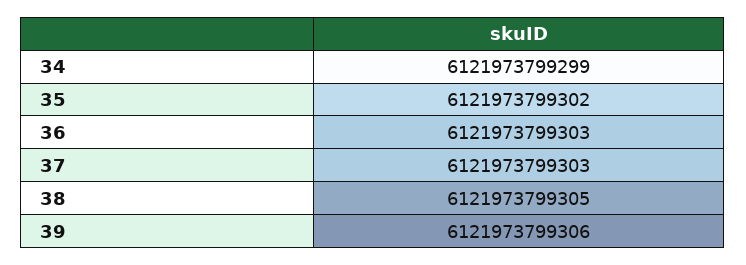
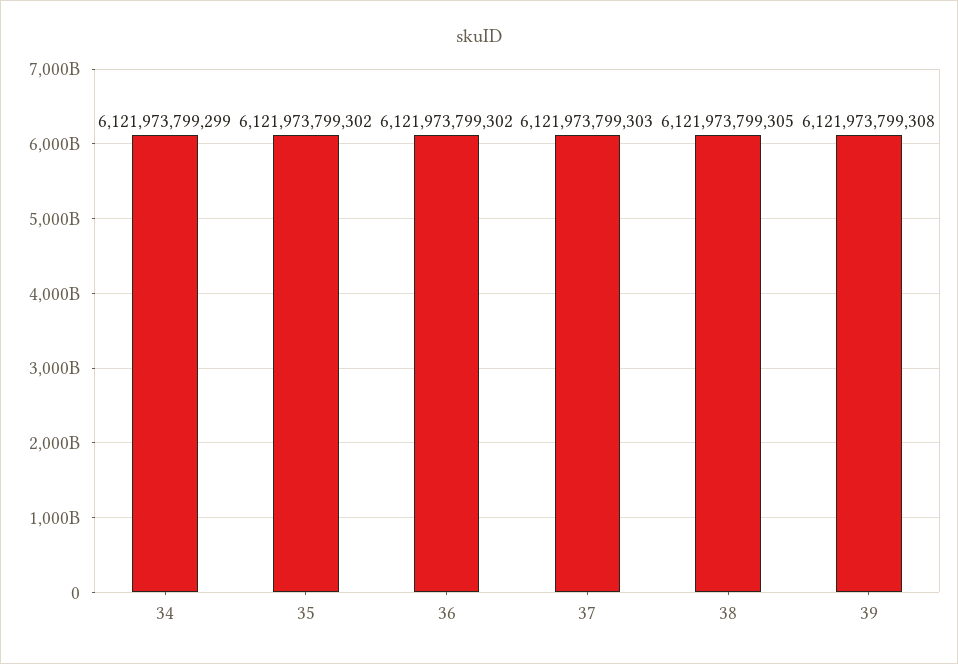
36: 6121973799303 -> 6121973799302
39: 6121973799306 -> 6121973799308

